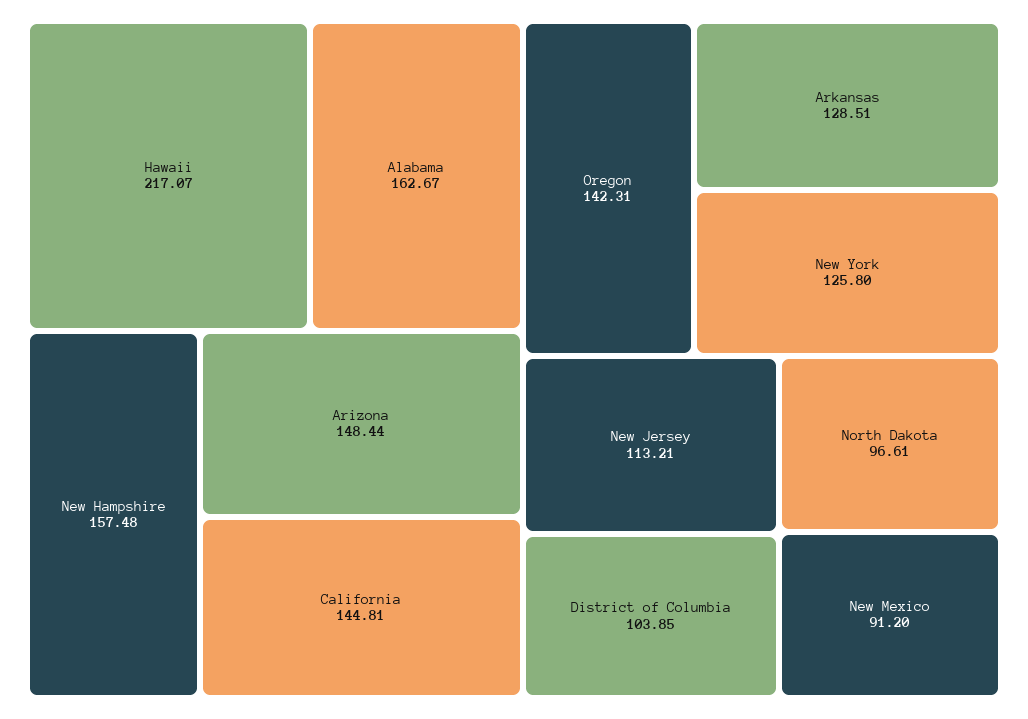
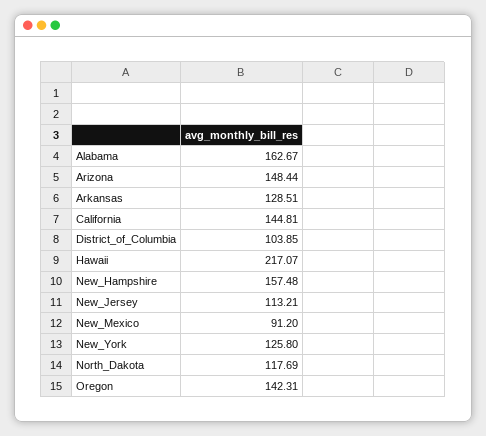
North Dakota: 96.61 -> 117.69

